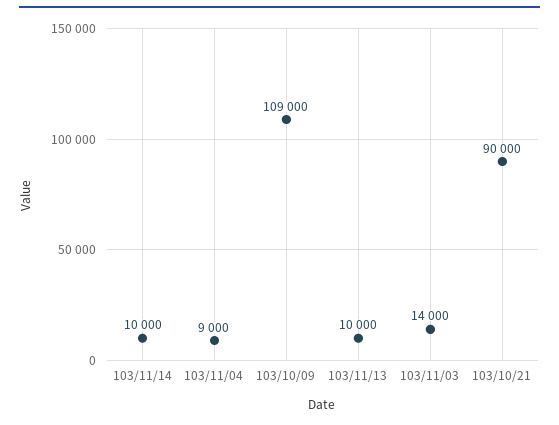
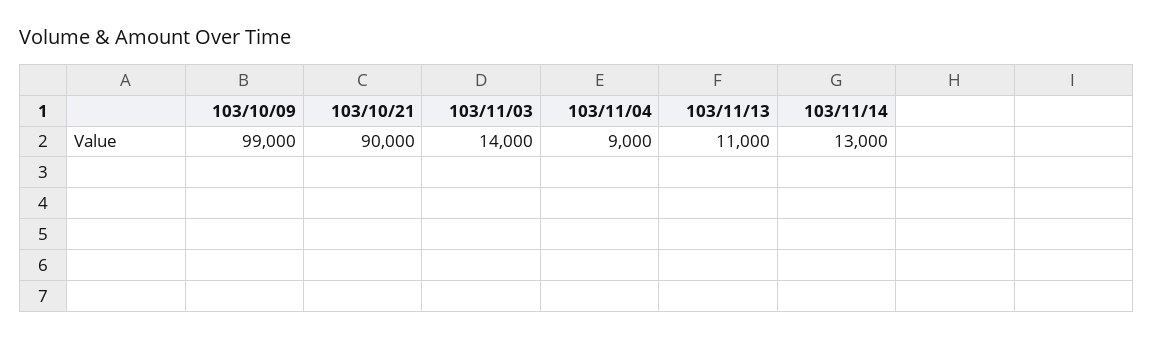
103/11/14: 10000 -> 13000
103/10/09: 109000 -> 99000
103/11/13: 10000 -> 11000

